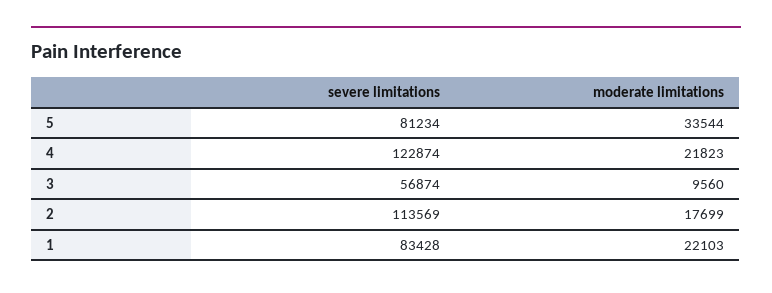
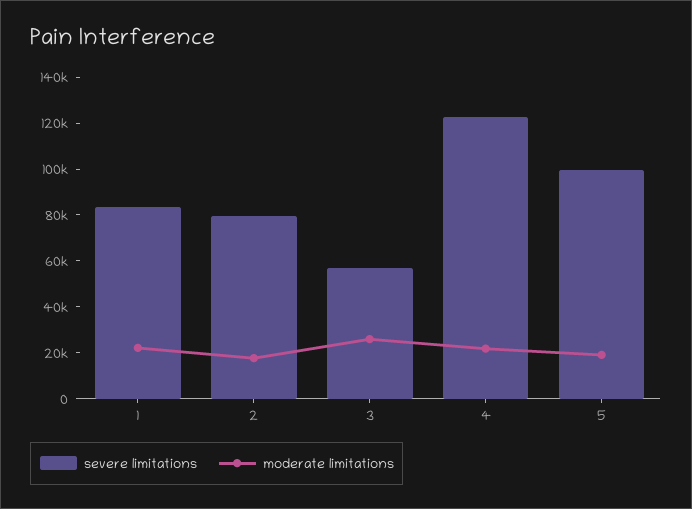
severe limitations, 5: 81234 -> 100000
moderate limitations, 5: 33544 -> 20000
moderate limitations, 3: 9560 -> 25000
severe limitations, 2: 113569 -> 80000

